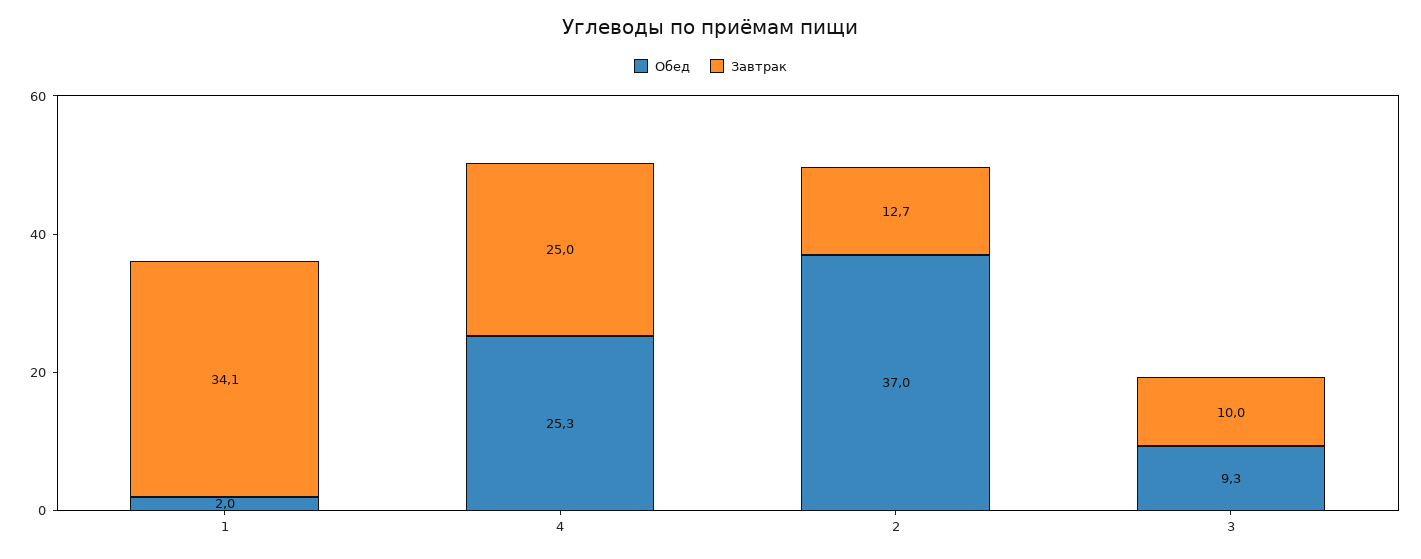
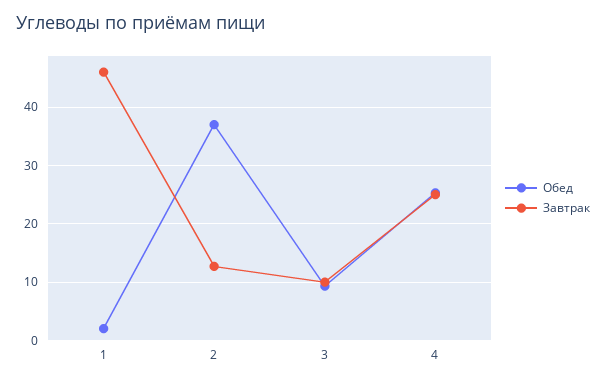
Завтрак, 1: 34.1 -> 46

